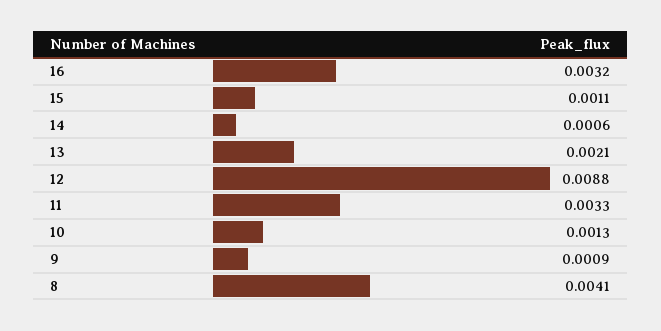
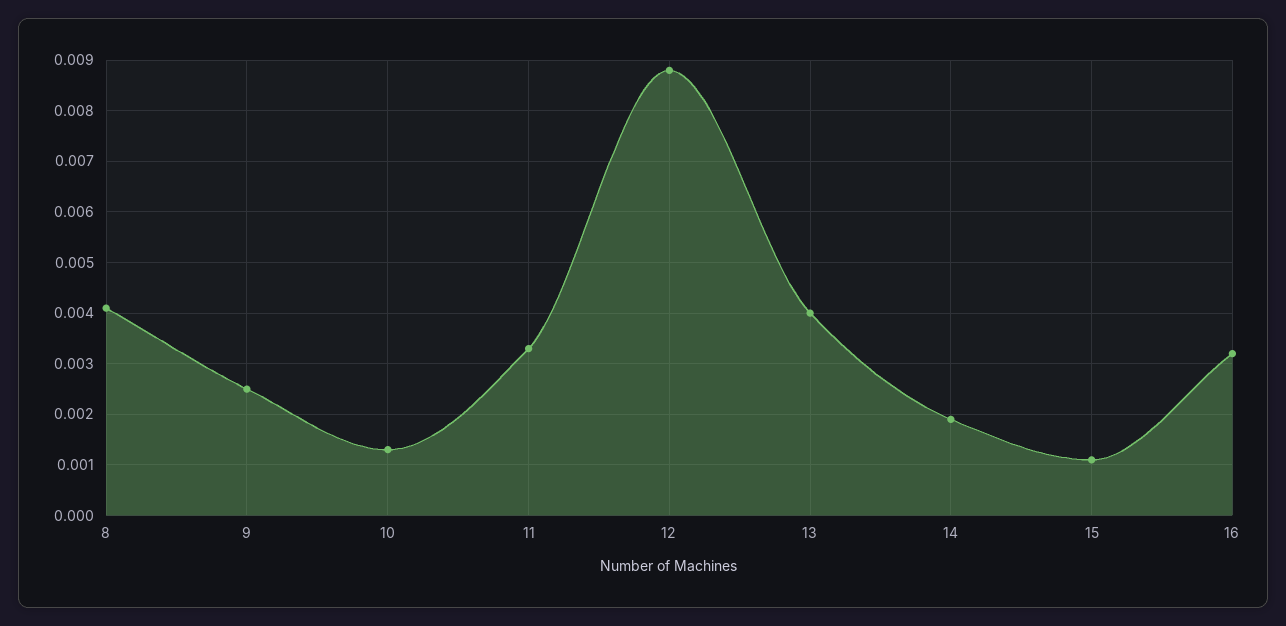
14: 0.0006 -> 0.002
13: 0.0021 -> 0.004
9: 0.0009 -> 0.0025

